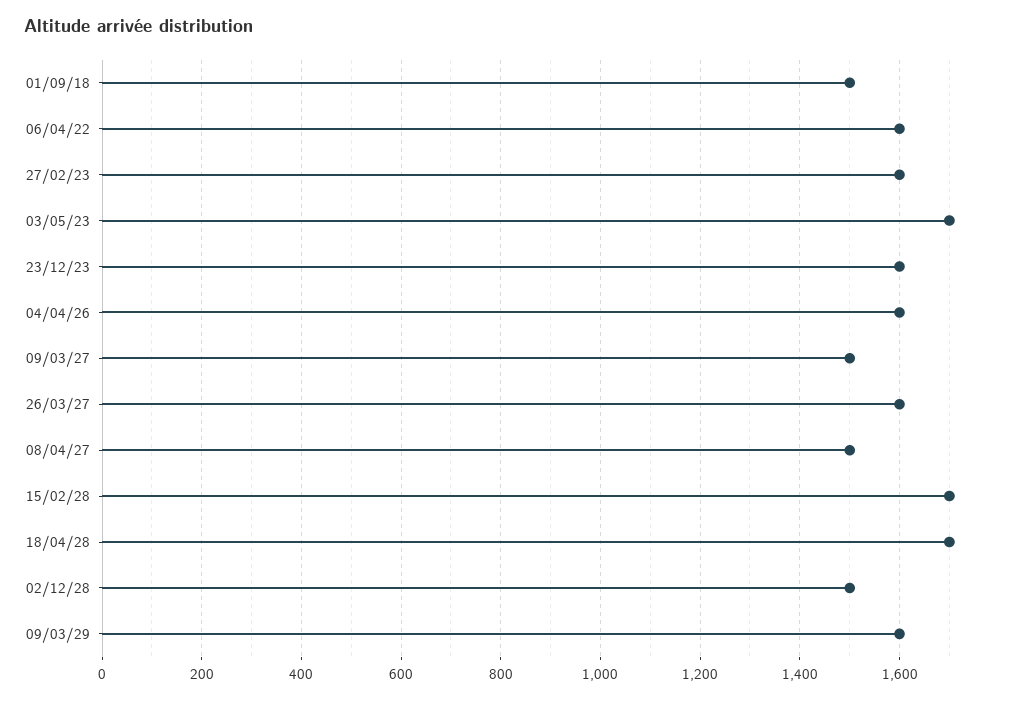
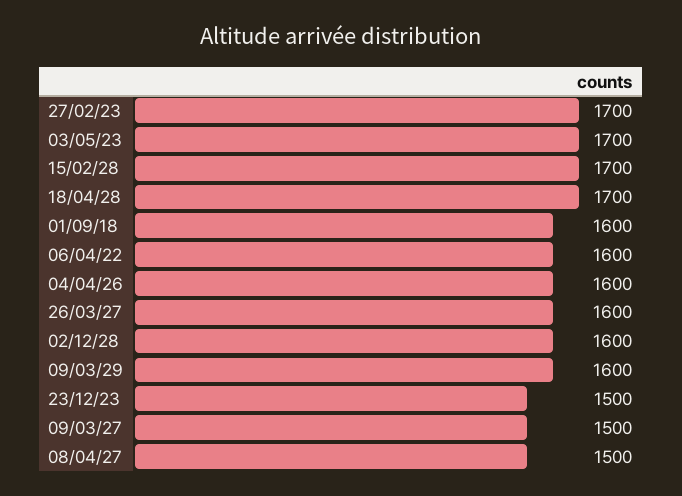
01/09/18: 1500 -> 1600
27/02/23: 1600 -> 1700
23/12/23: 1600 -> 1500
02/12/28: 1500 -> 1600

